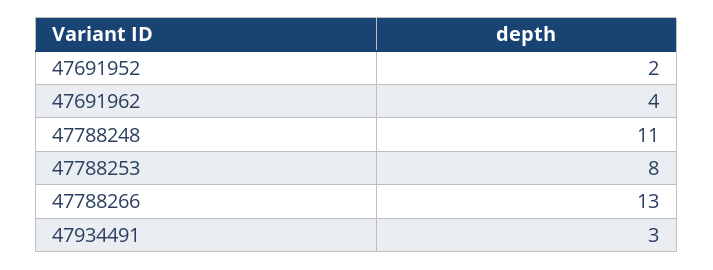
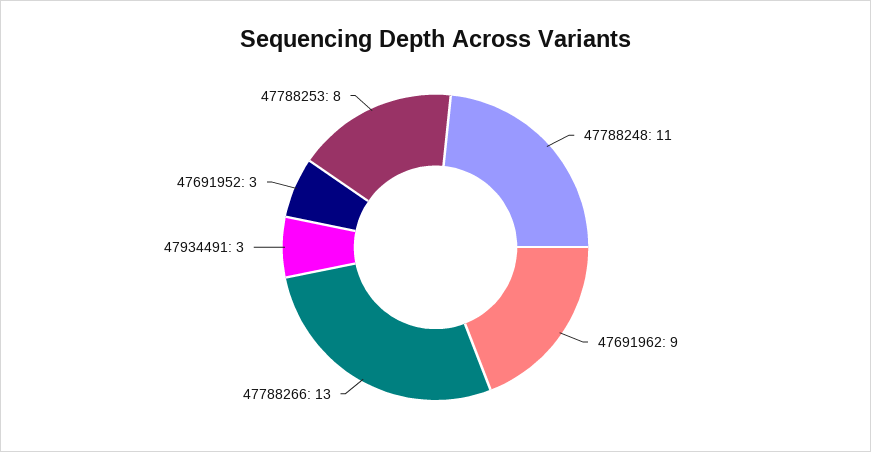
47691952: 2 -> 3
47691962: 4 -> 9

